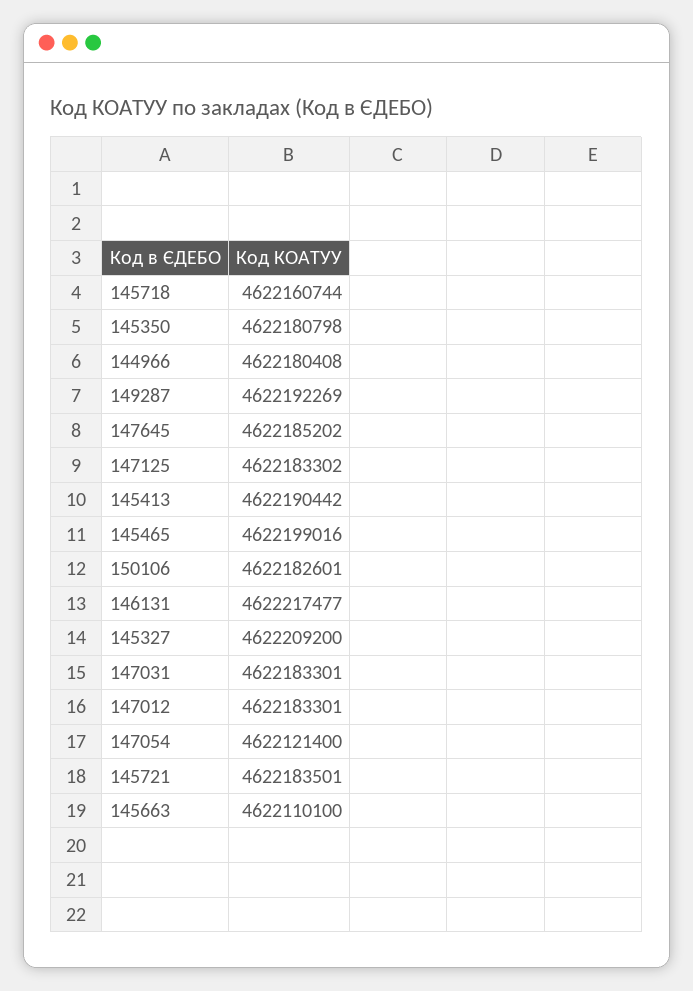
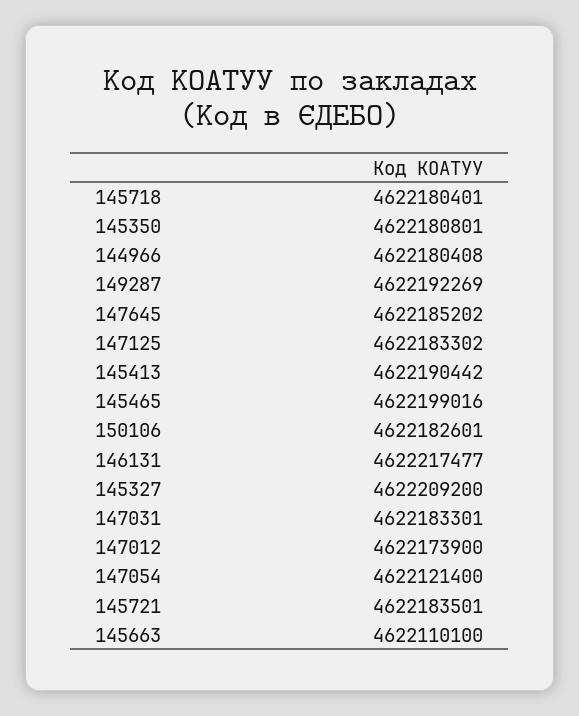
145718: 4622160744 -> 4622180401
145350: 4622180798 -> 4622180801
147012: 4622183301 -> 4622173900

